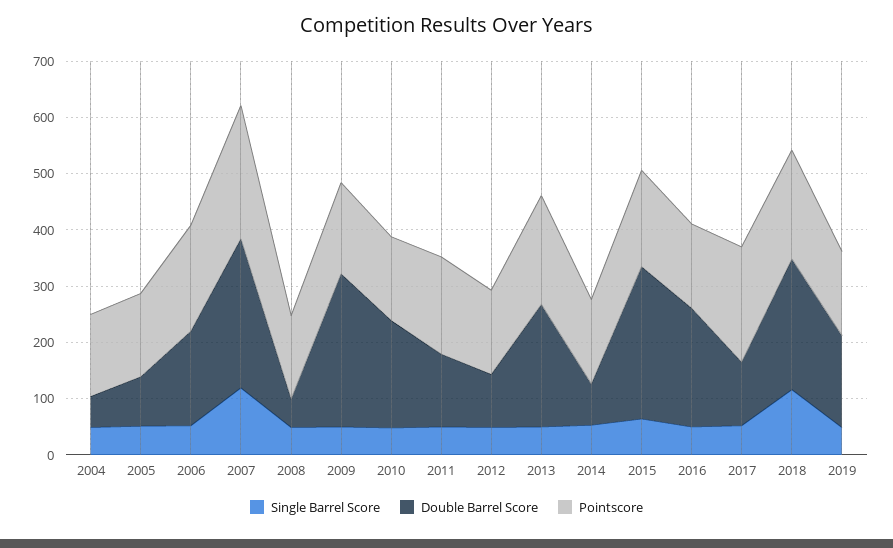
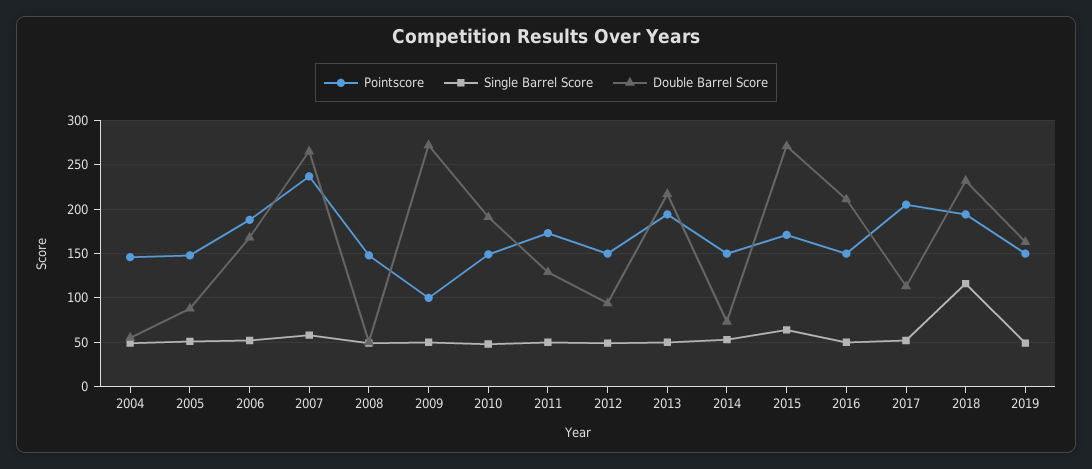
Single Barrel Score, 2007: 120 -> 60
Pointscore, 2009: 160 -> 100

